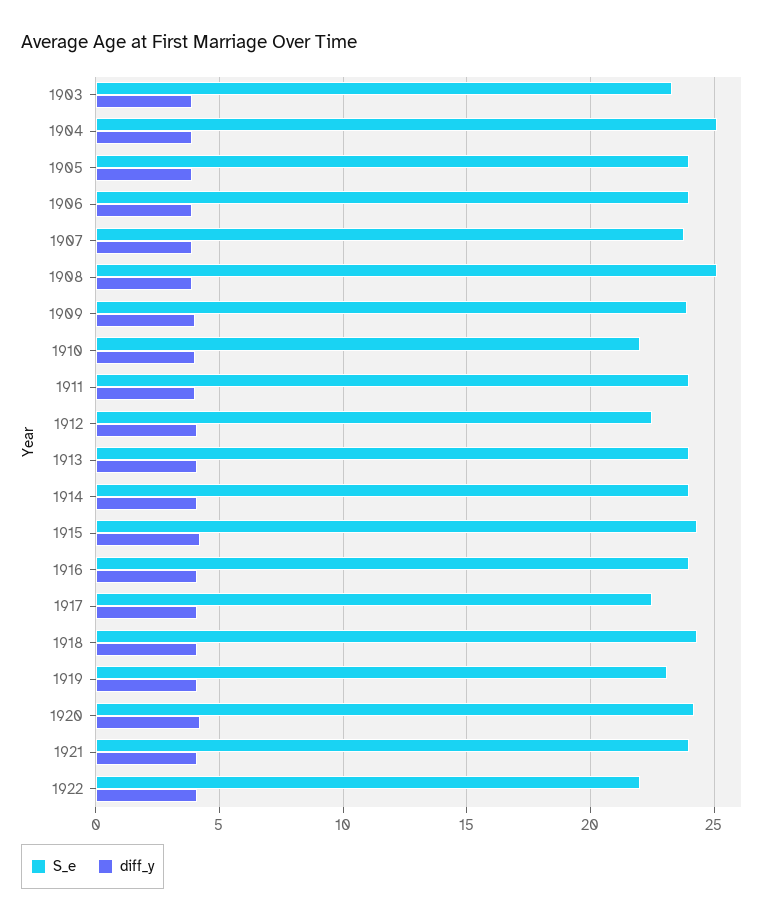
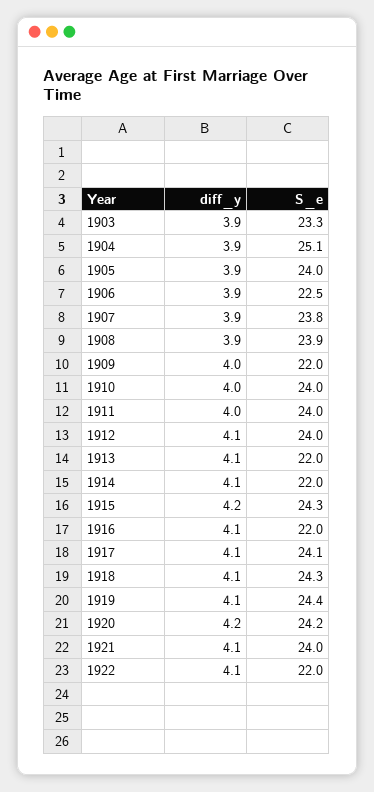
S_e, 1906: 24 -> 22.5
S_e, 1908: 25 -> 23.9
S_e, 1909: 24 -> 22
S_e, 1910: 22 -> 24
S_e, 1912: 22.5 -> 24
S_e, 1913: 24 -> 22
S_e, 1914: 24 -> 22
S_e, 1916: 24 -> 22
S_e, 1917: 22.5 -> 24.1
S_e, 1919: 23 -> 24.4

